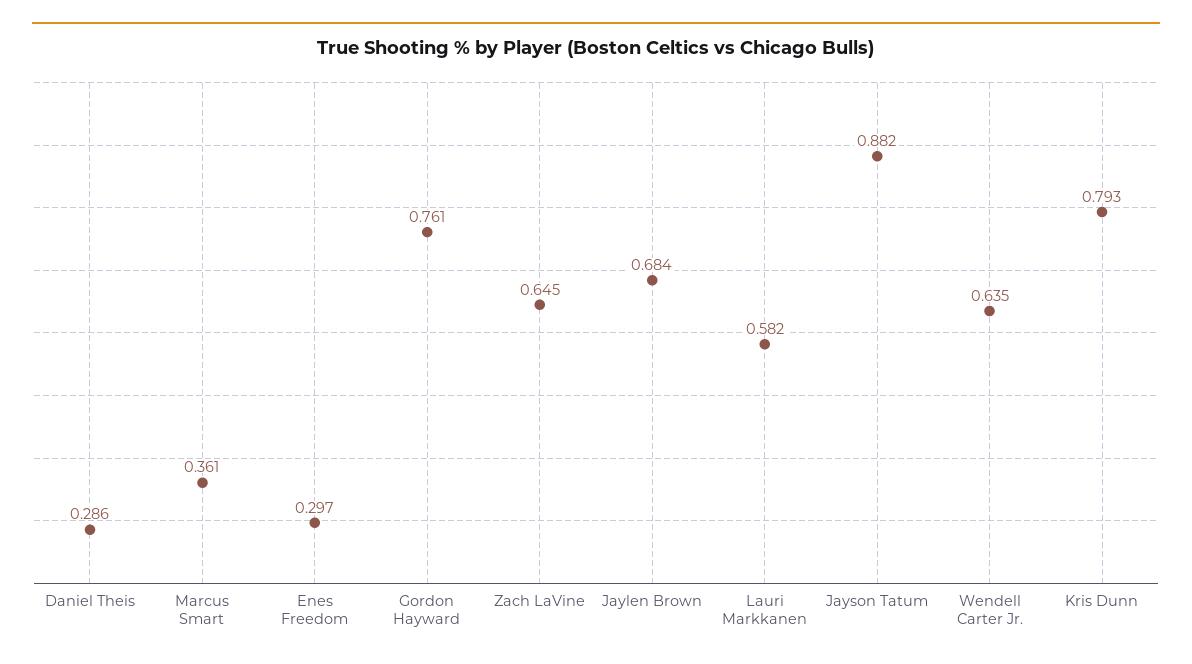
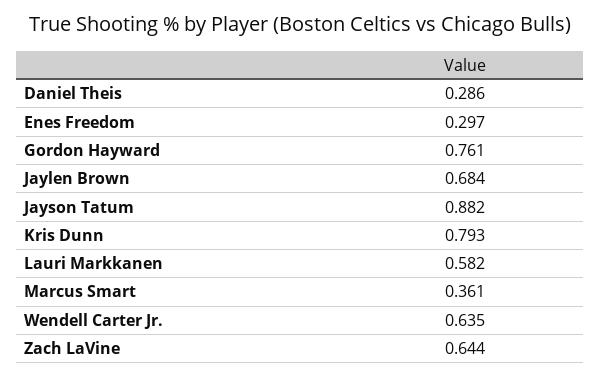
Zach LaVine: 0.645 -> 0.644

